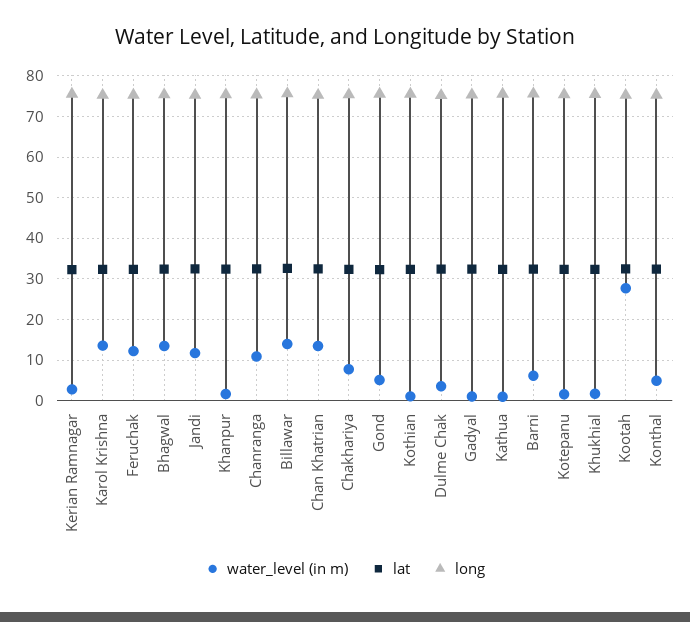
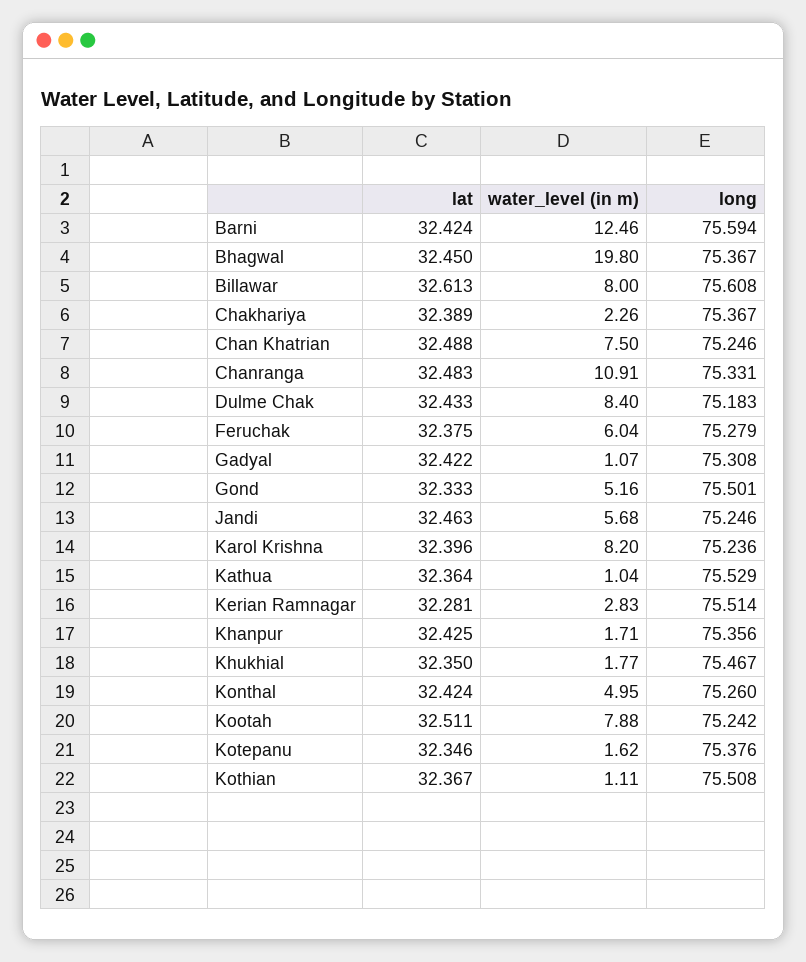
water_level (in m), Karol Krishna: 14 -> 8.2
water_level (in m), Feruchak: 12 -> 6.04
water_level (in m), Bhagwal: 14 -> 19.8
water_level (in m), Jandi: 12 -> 5.68
water_level (in m), Billawar: 14 -> 8
water_level (in m), Chan Khatrian: 14 -> 7.5
water_level (in m), Chakhariya: 8 -> 2.26
water_level (in m), Dulme Chak: 4 -> 8.4
water_level (in m), Barni: 6 -> 12.46
water_level (in m), Kootah: 28 -> 7.88

